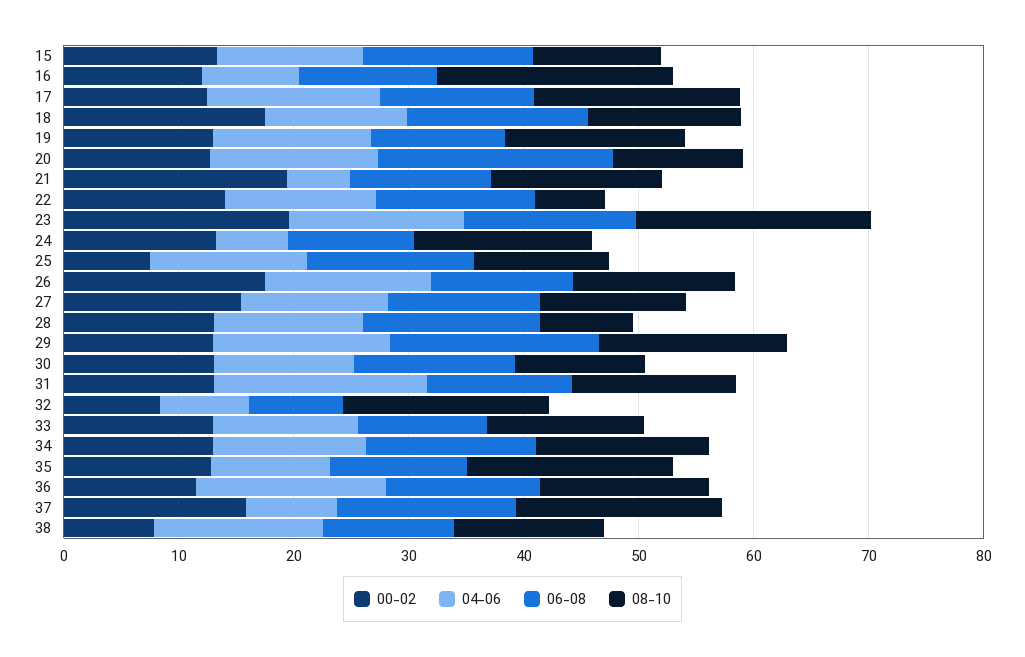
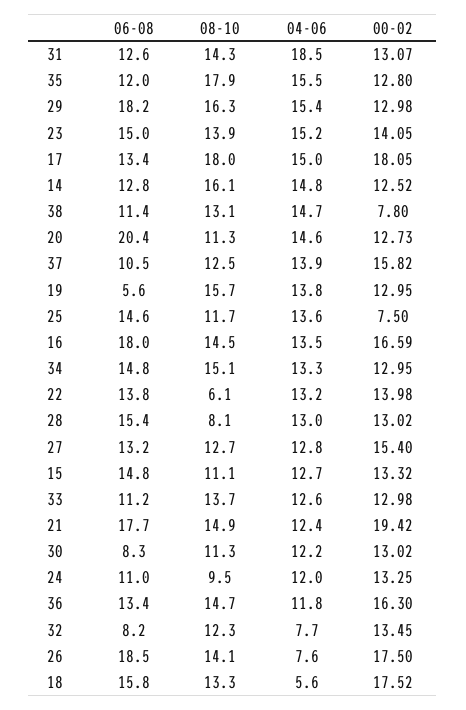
00-02, 16: 12 -> 16.59
04-06, 16: 8 -> 13.5
06-08, 16: 12 -> 18
08-10, 16: 20 -> 14.5
00-02, 17: 12 -> 18.05
04-06, 18: 12 -> 5.6
06-08, 19: 12 -> 5.6
04-06, 21: 6 -> 12.4
06-08, 21: 12 -> 17.7
00-02, 23: 20 -> 14.05
08-10, 23: 20 -> 13.9
04-06, 24: 6 -> 12
08-10, 24: 16 -> 9.5
04-06, 26: 14 -> 7.6
06-08, 26: 12 -> 18.5
06-08, 30: 14 -> 8.3
00-02, 32: 8 -> 13.45
08-10, 32: 18 -> 12.3
04-06, 35: 10 -> 15.5
00-02, 36: 12 -> 16.3
04-06, 36: 16 -> 11.8
04-06, 37: 8 -> 13.9
06-08, 37: 16 -> 10.5
08-10, 37: 18 -> 12.5
06-08, 14: none -> 12.8
08-10, 14: none -> 16.1
04-06, 14: none -> 14.8
00-02, 14: none -> 12.52

